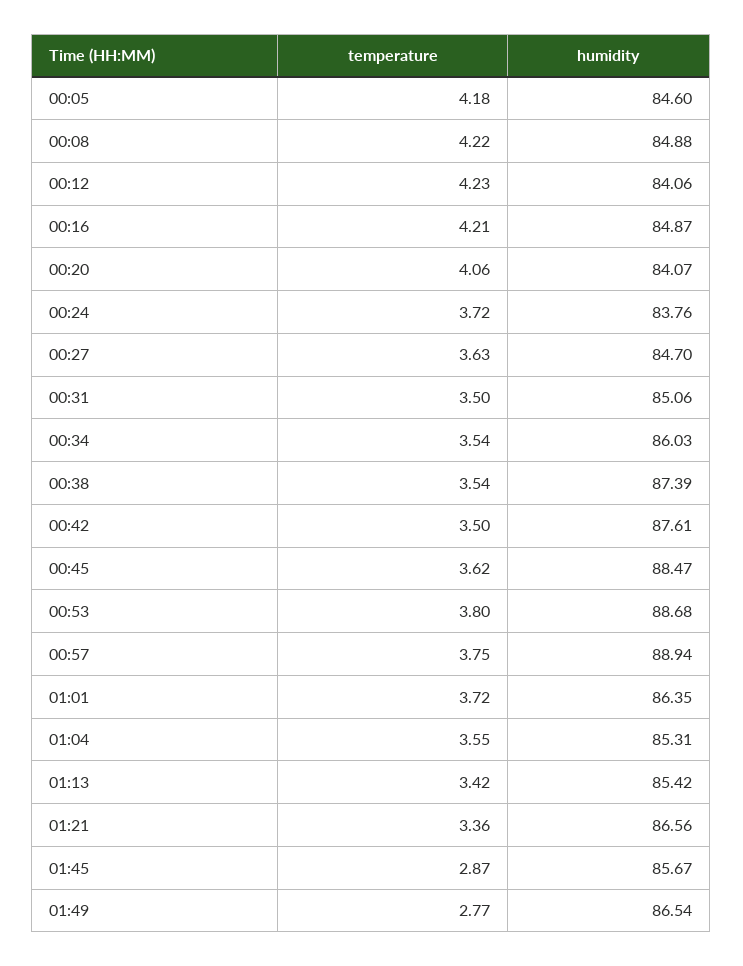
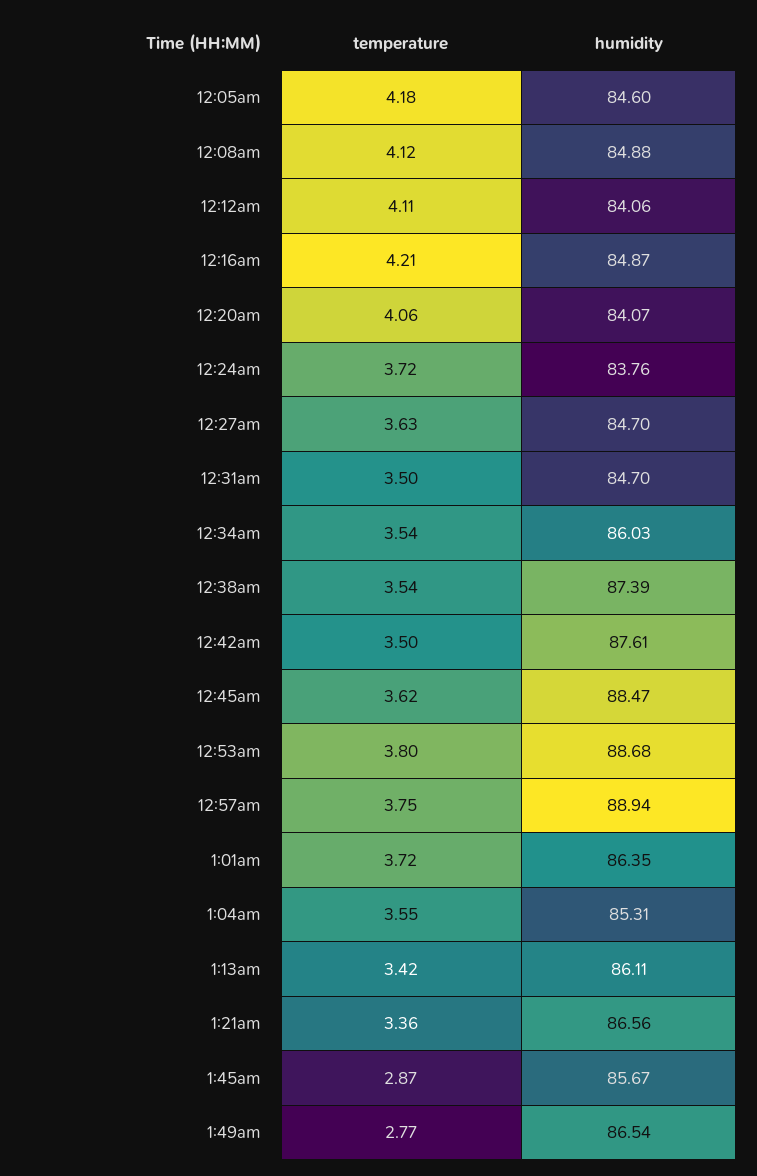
temperature, 00:08: 4.22 -> 4.12
temperature, 00:12: 4.23 -> 4.11
humidity, 00:31: 85.06 -> 84.7
humidity, 01:13: 85.42 -> 86.11

